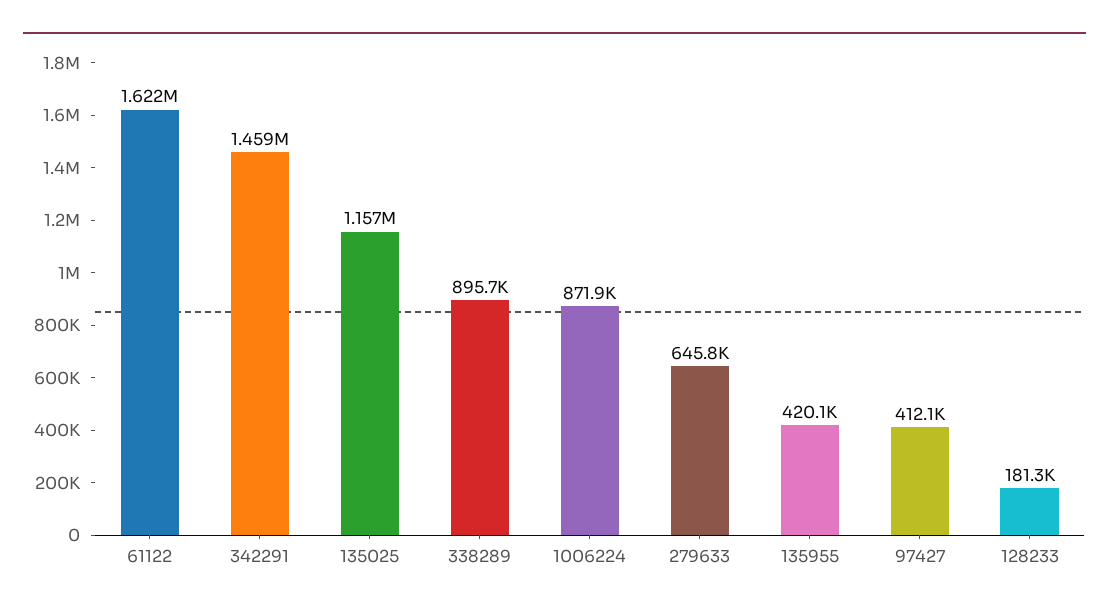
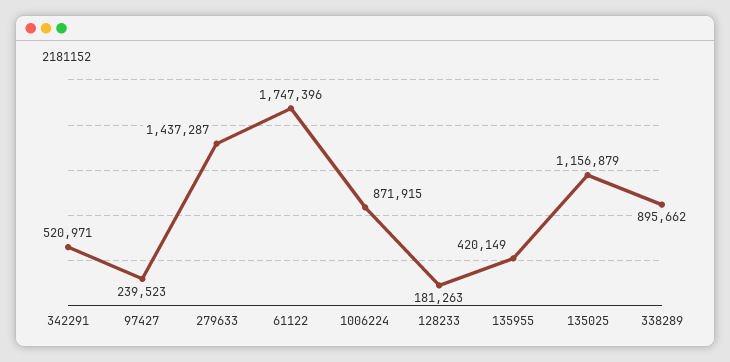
61122: 1622000 -> 1747396
342291: 1459000 -> 520971
279633: 645800 -> 1437287
97427: 412100 -> 239523

